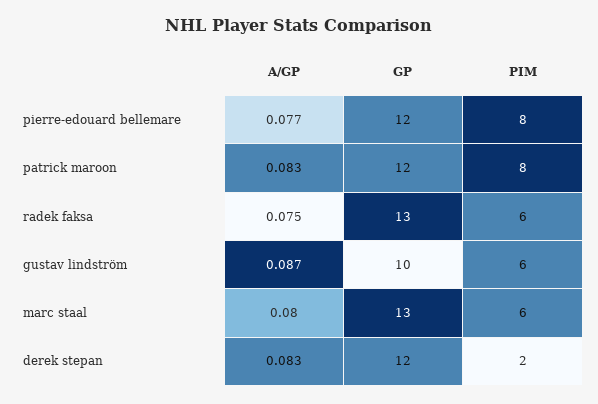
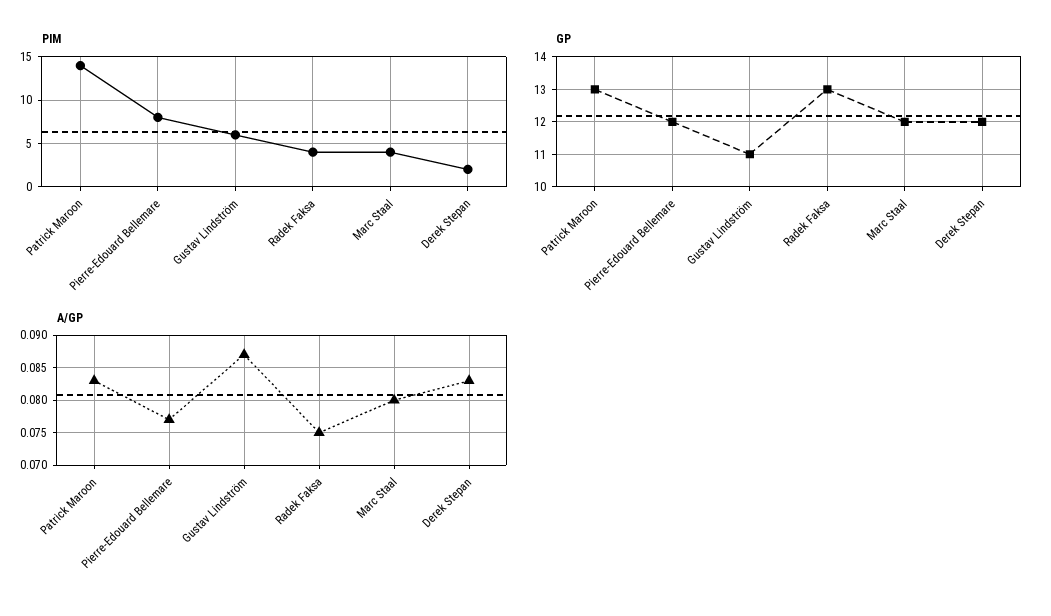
GP, patrick maroon: 12 -> 13
PIM, patrick maroon: 8 -> 14
PIM, radek faksa: 6 -> 4
GP, gustav lindström: 10 -> 11
GP, marc staal: 13 -> 12
PIM, marc staal: 6 -> 4

